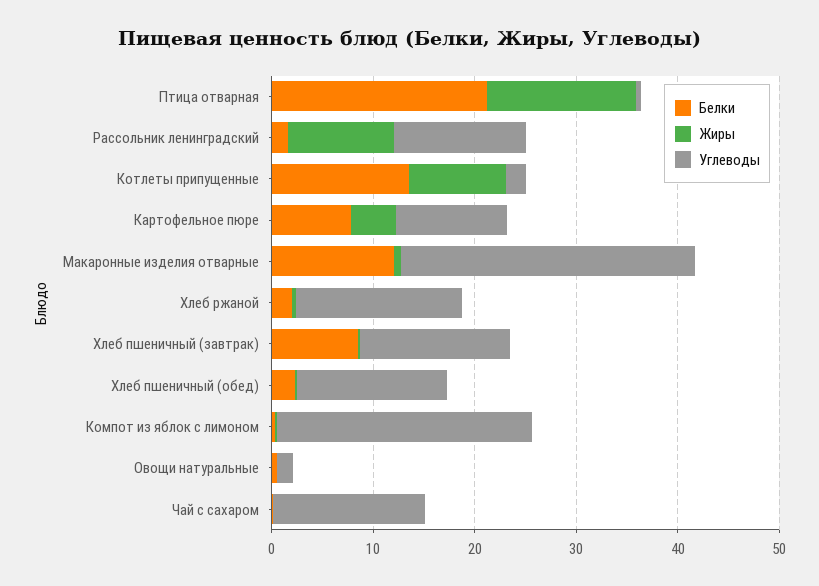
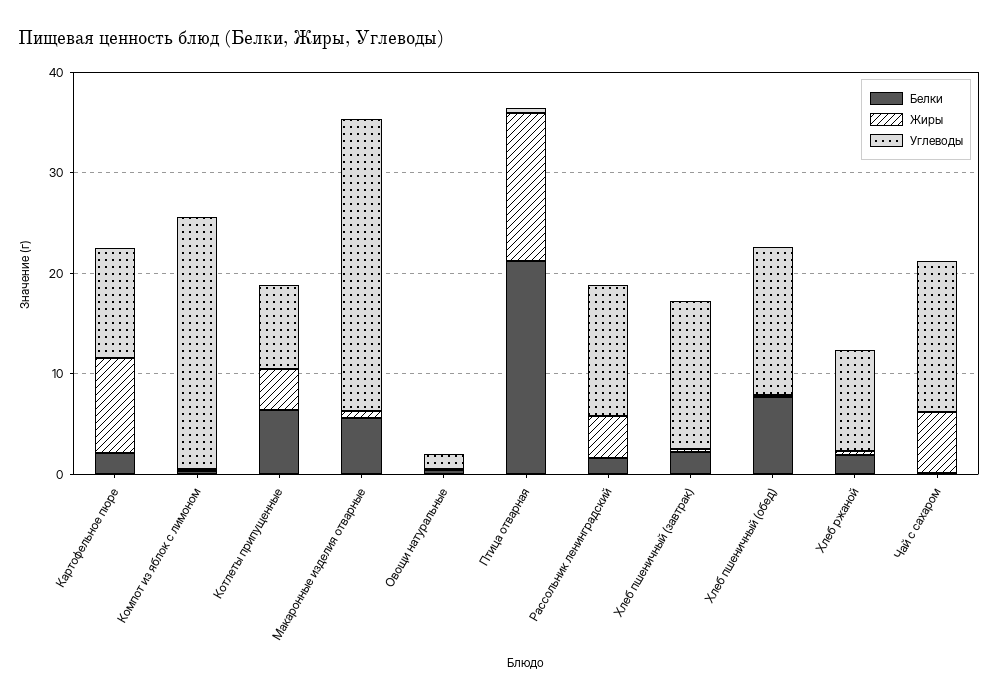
Жиры, Рассольник ленинградский: 10 -> 4
Белки, Котлеты припущенные: 14 -> 6
Жиры, Котлеты припущенные: 10 -> 4
Углеводы, Котлеты припущенные: 2 -> 8
Белки, Картофельное пюре: 8 -> 2
Жиры, Картофельное пюре: 4 -> 10
Белки, Макаронные изделия отварные: 12 -> 6
Углеводы, Хлеб ржаной: 16 -> 10
Белки, Хлеб пшеничный (завтрак): 8 -> 2
Белки, Хлеб пшеничный (обед): 2 -> 8
Жиры, Чай с сахаром: 0 -> 6

